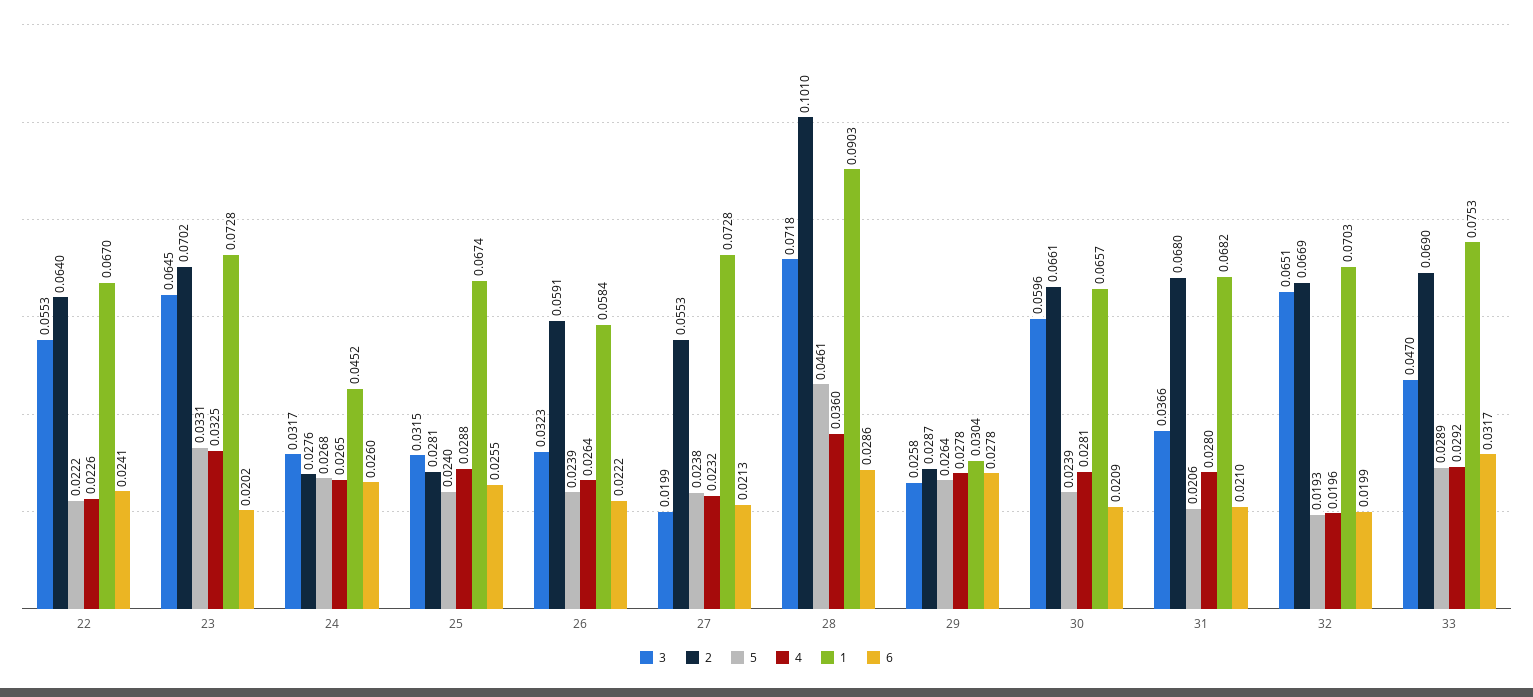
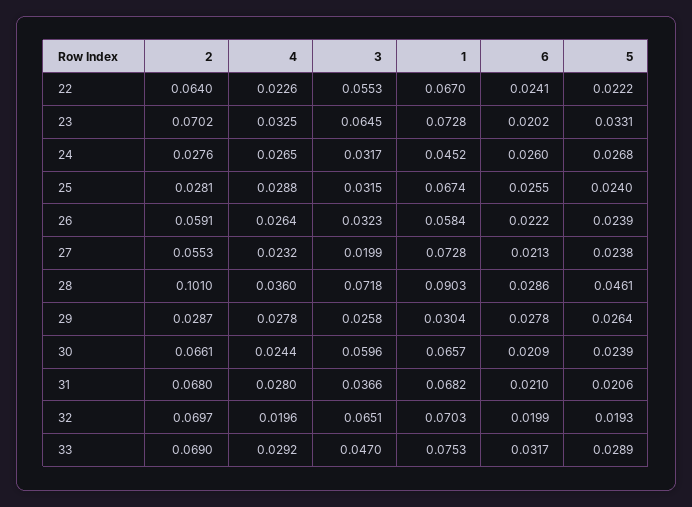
4, 30: 0.0281 -> 0.0244
2, 32: 0.0669 -> 0.0697

